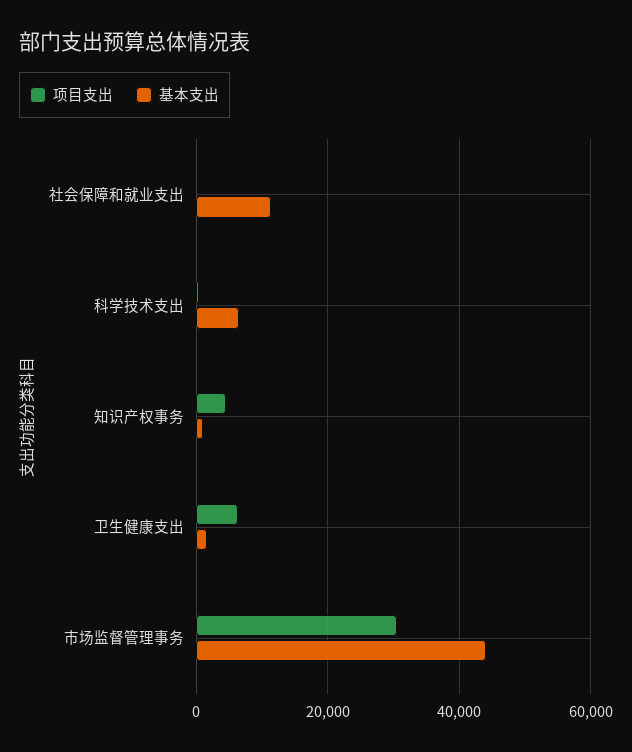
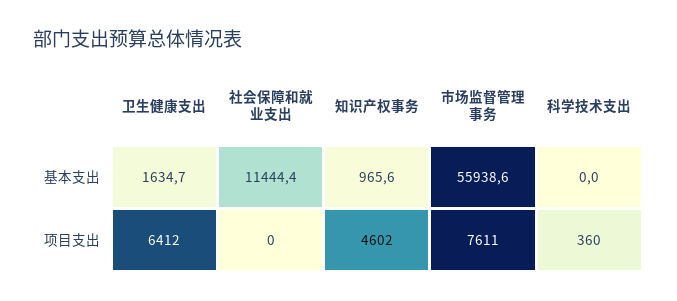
基本支出, 科学技术支出: 6000 -> 0
项目支出, 市场监督管理事务: 30000 -> 7611
基本支出, 市场监督管理事务: 44000 -> 55938.6

